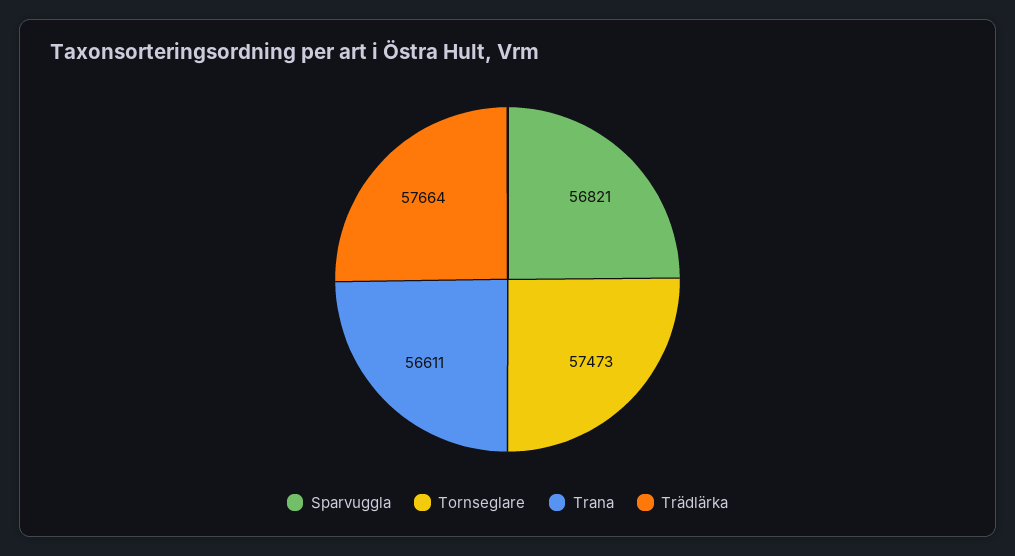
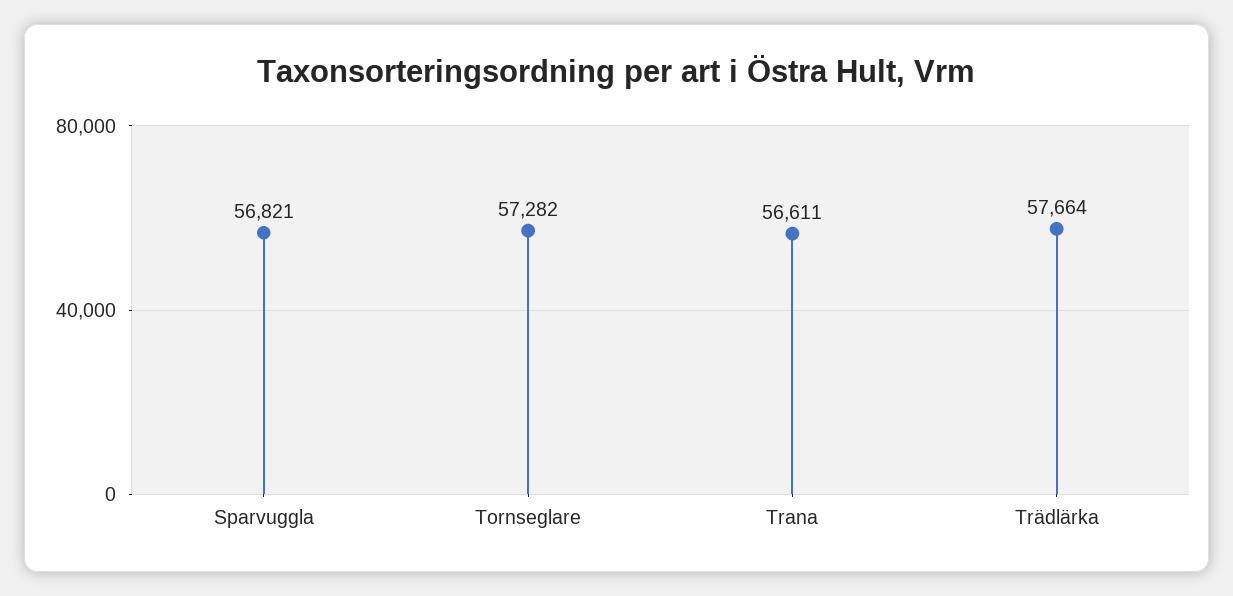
Tornseglare: 57473 -> 57282

